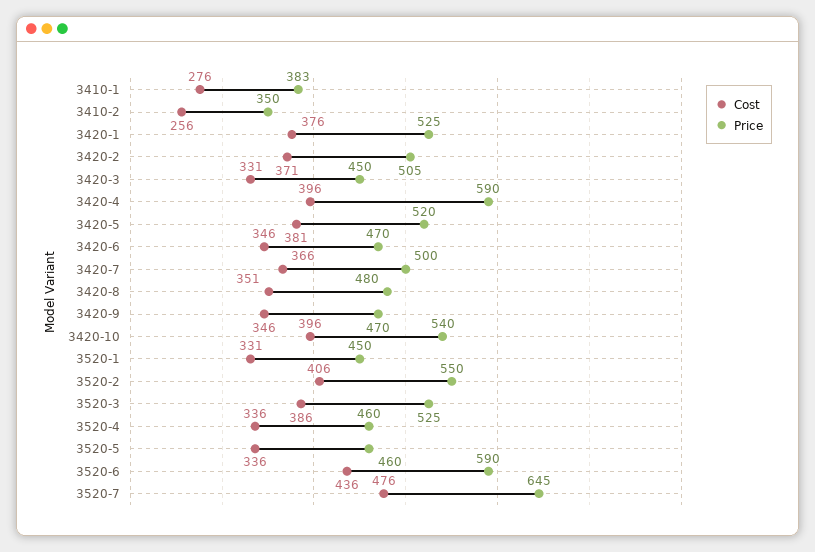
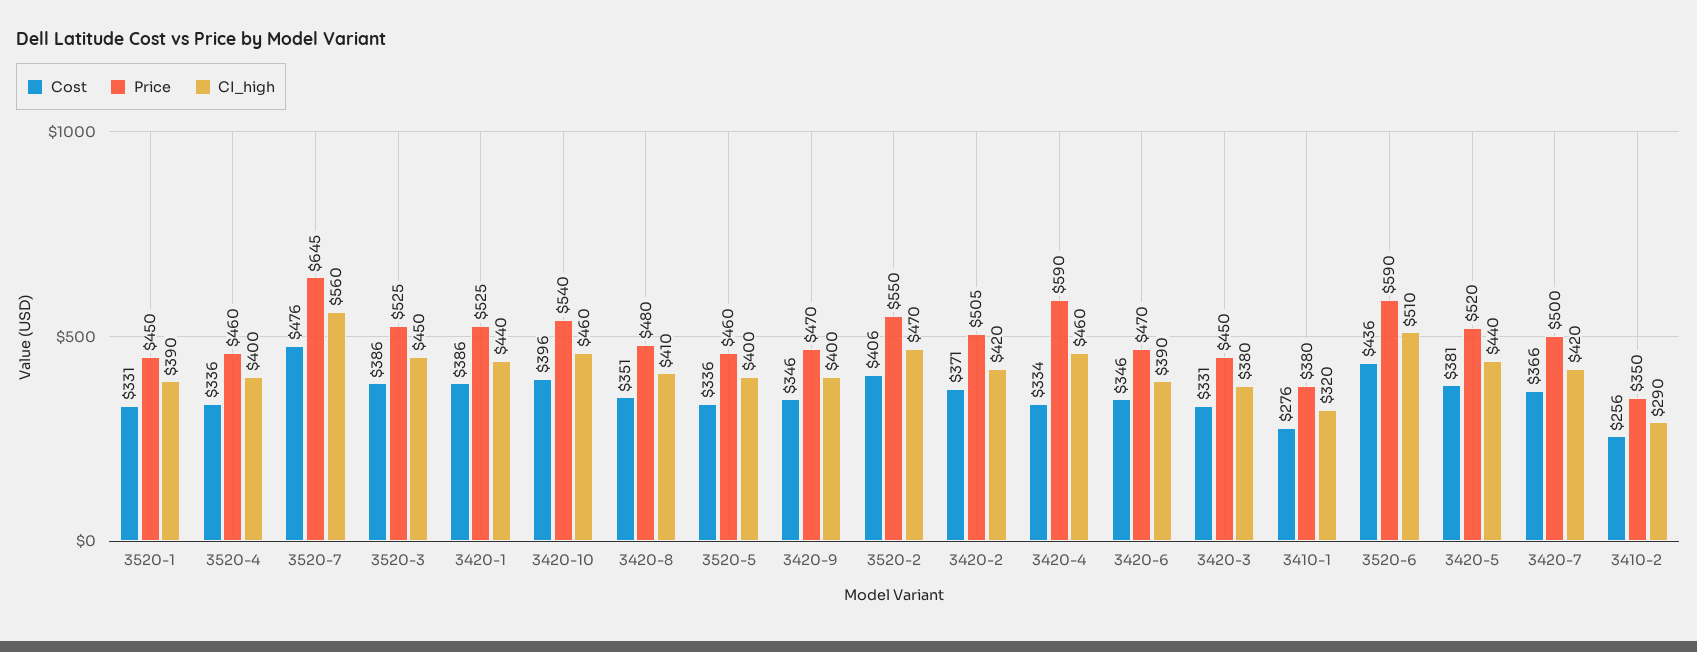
Price, 3410-1: 383 -> 380
Cost, 3420-1: 376 -> 386
Cost, 3420-4: 396 -> 334
CI_high, 3520-1: none -> 390
CI_high, 3520-4: none -> 400
CI_high, 3520-7: none -> 560
CI_high, 3520-3: none -> 450
CI_high, 3420-1: none -> 440
CI_high, 3420-10: none -> 460
CI_high, 3420-8: none -> 410
CI_high, 3520-5: none -> 400
CI_high, 3420-9: none -> 400
CI_high, 3520-2: none -> 470
CI_high, 3420-2: none -> 420
CI_high, 3420-4: none -> 460
CI_high, 3420-6: none -> 390
CI_high, 3420-3: none -> 380
CI_high, 3410-1: none -> 320
CI_high, 3520-6: none -> 510
CI_high, 3420-5: none -> 440
CI_high, 3420-7: none -> 420
CI_high, 3410-2: none -> 290

